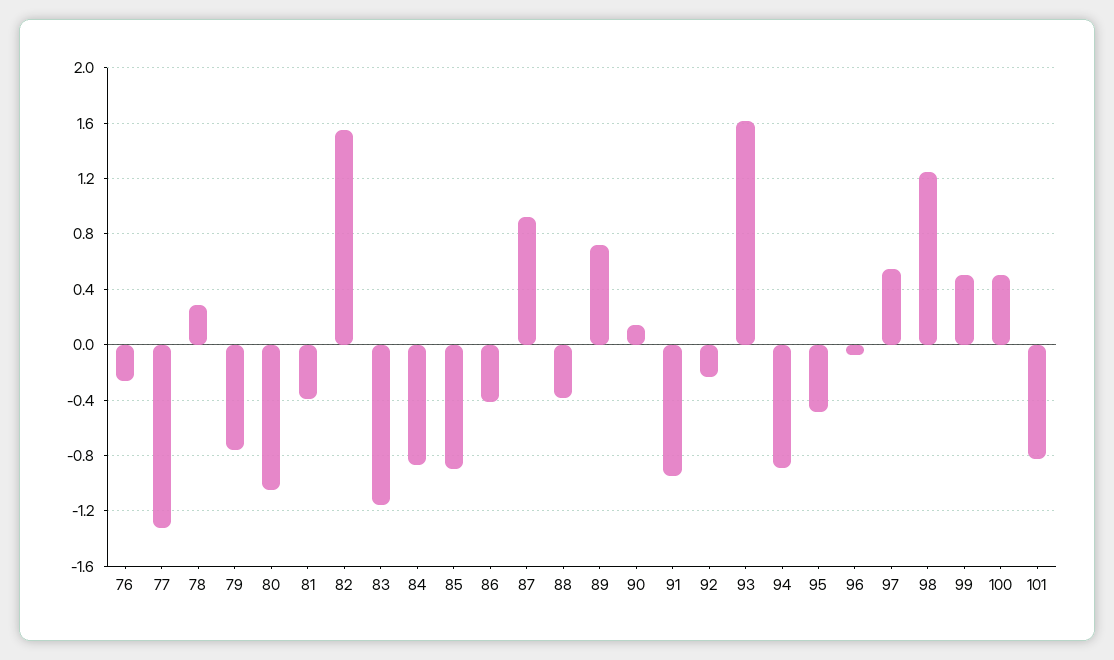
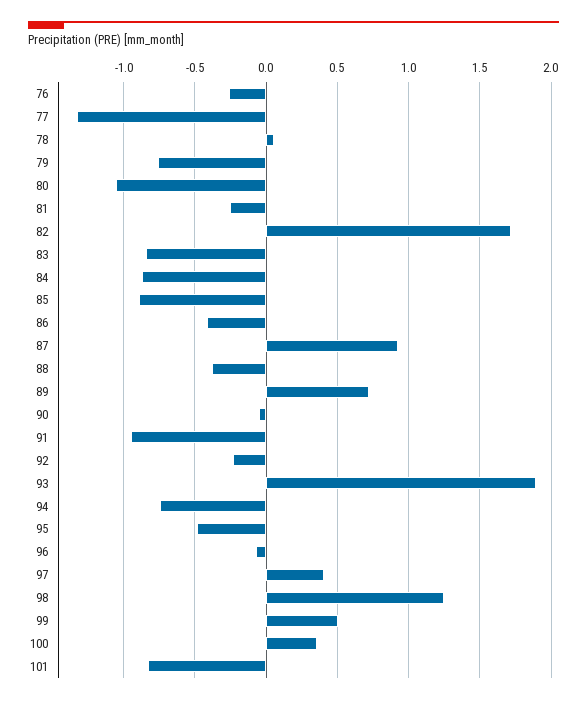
78: 0.3 -> 0.05
81: -0.4 -> -0.25
82: 1.55 -> 1.7
83: -1.15 -> -0.85
90: 0.15 -> -0.05
93: 1.6 -> 1.9
94: -0.9 -> -0.75
97: 0.55 -> 0.4
100: 0.5 -> 0.35

